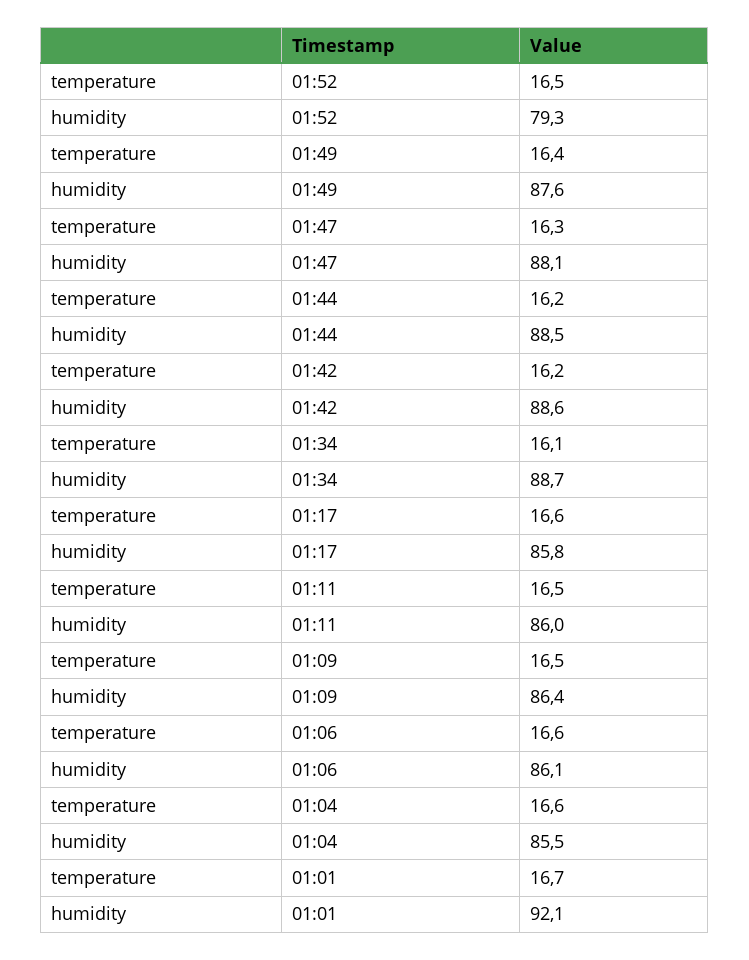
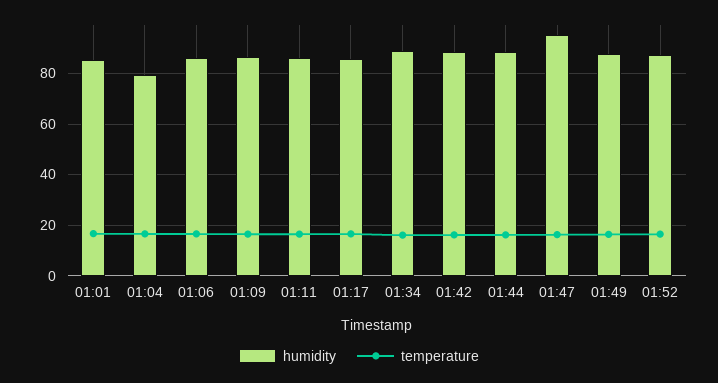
humidity, 01:52: 79.3 -> 87.5
humidity, 01:47: 88.1 -> 95
humidity, 01:04: 85.5 -> 80
humidity, 01:01: 92.1 -> 85

